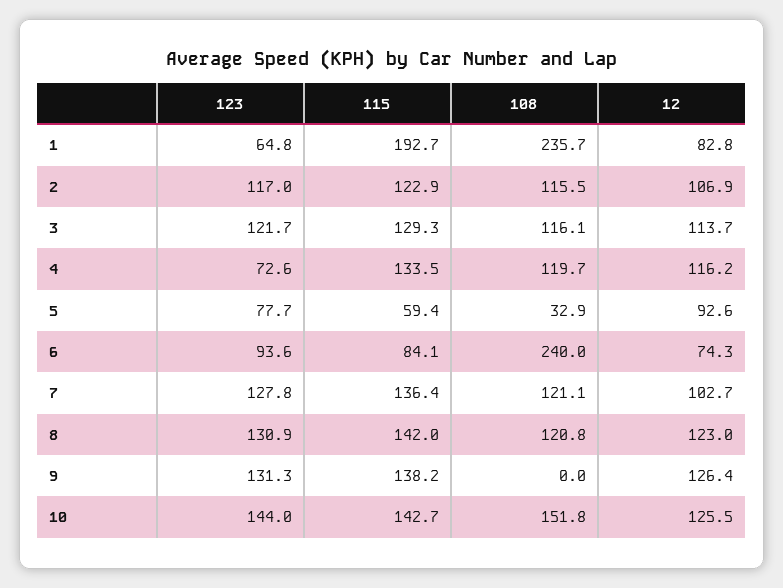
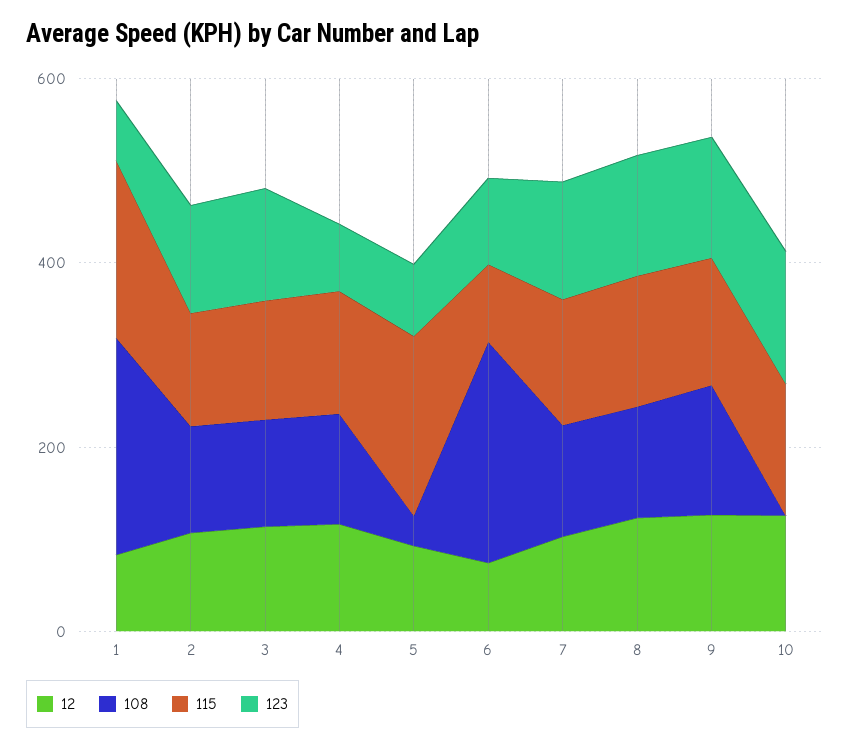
115, 5: 59.4 -> 200
108, 9: 0 -> 150
108, 10: 151.8 -> 0

